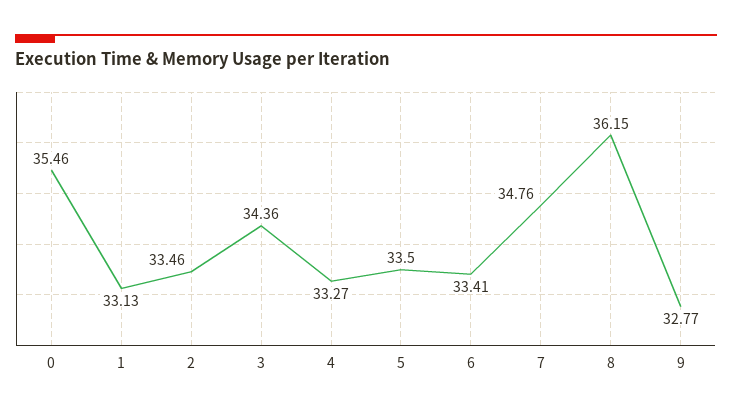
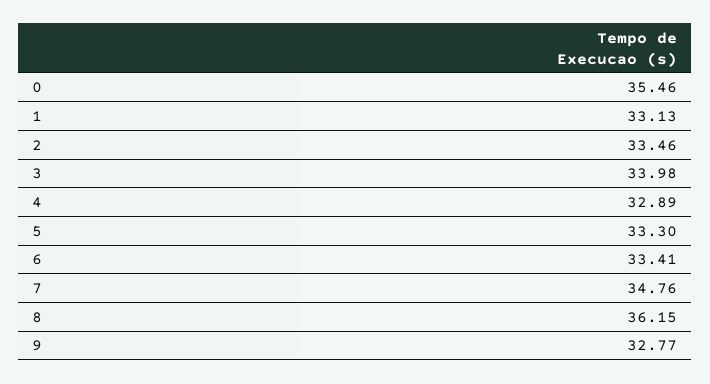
3: 34.36 -> 33.98
4: 33.27 -> 32.89
5: 33.5 -> 33.3

